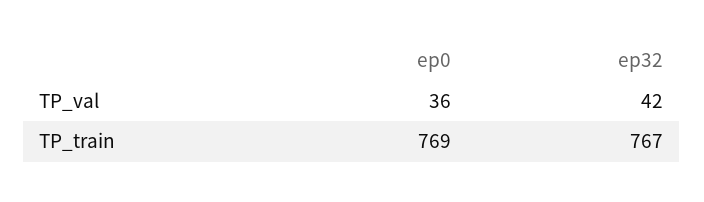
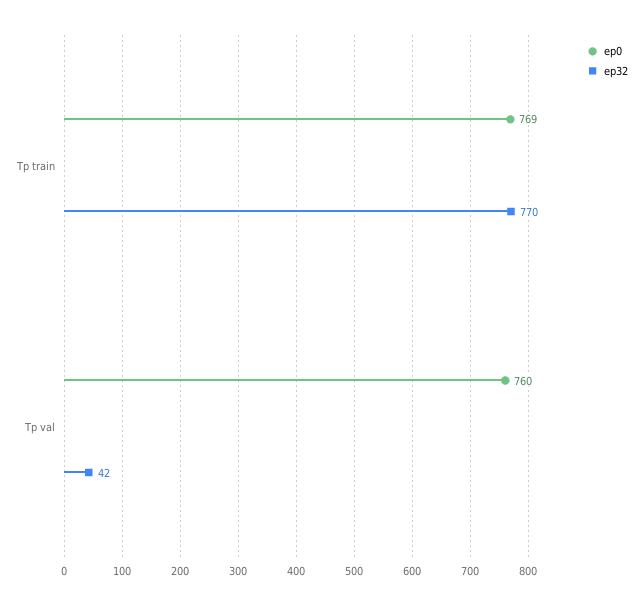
ep0, TP_val: 36 -> 760
ep32, TP_train: 767 -> 770

